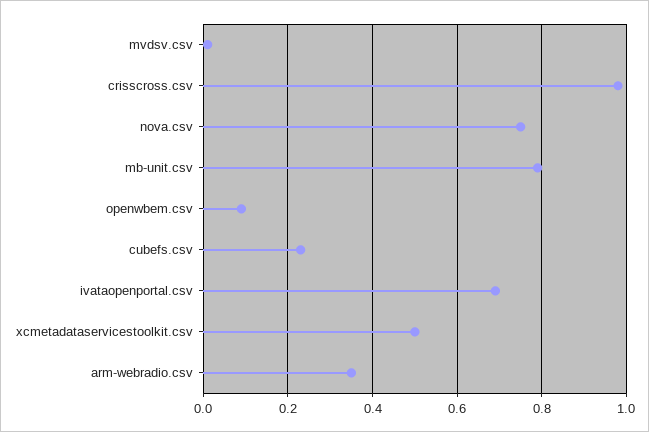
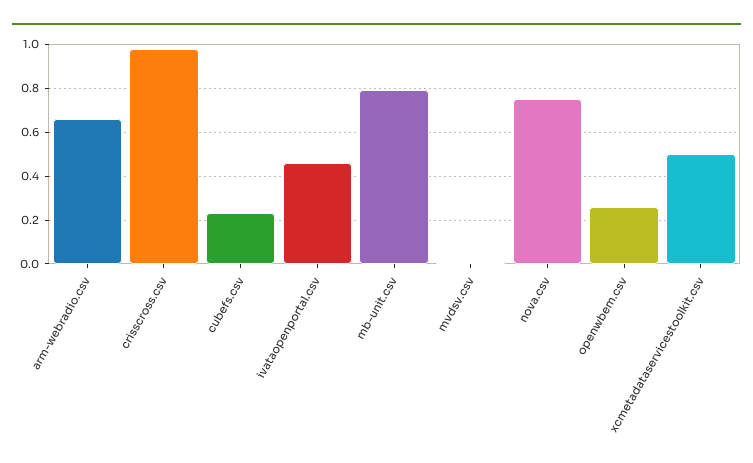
openwbem.csv: 0.1 -> 0.25
ivataopenportal.csv: 0.7 -> 0.45
arm-webradio.csv: 0.35 -> 0.65

